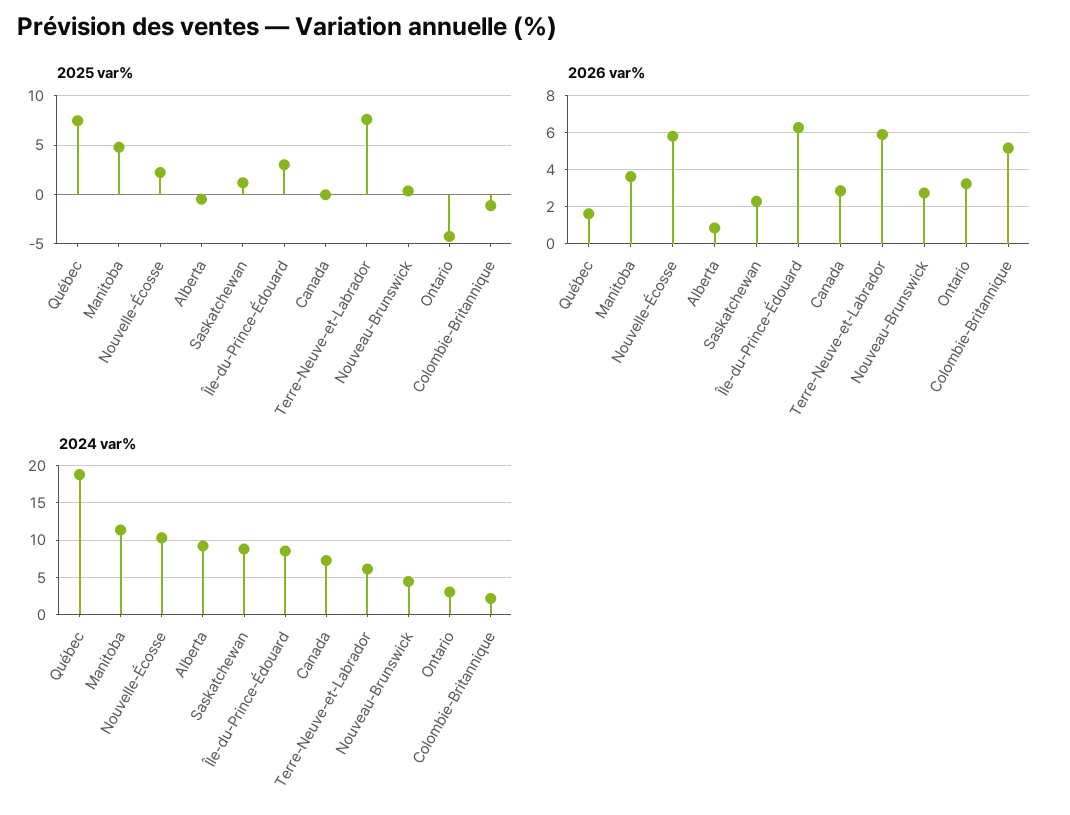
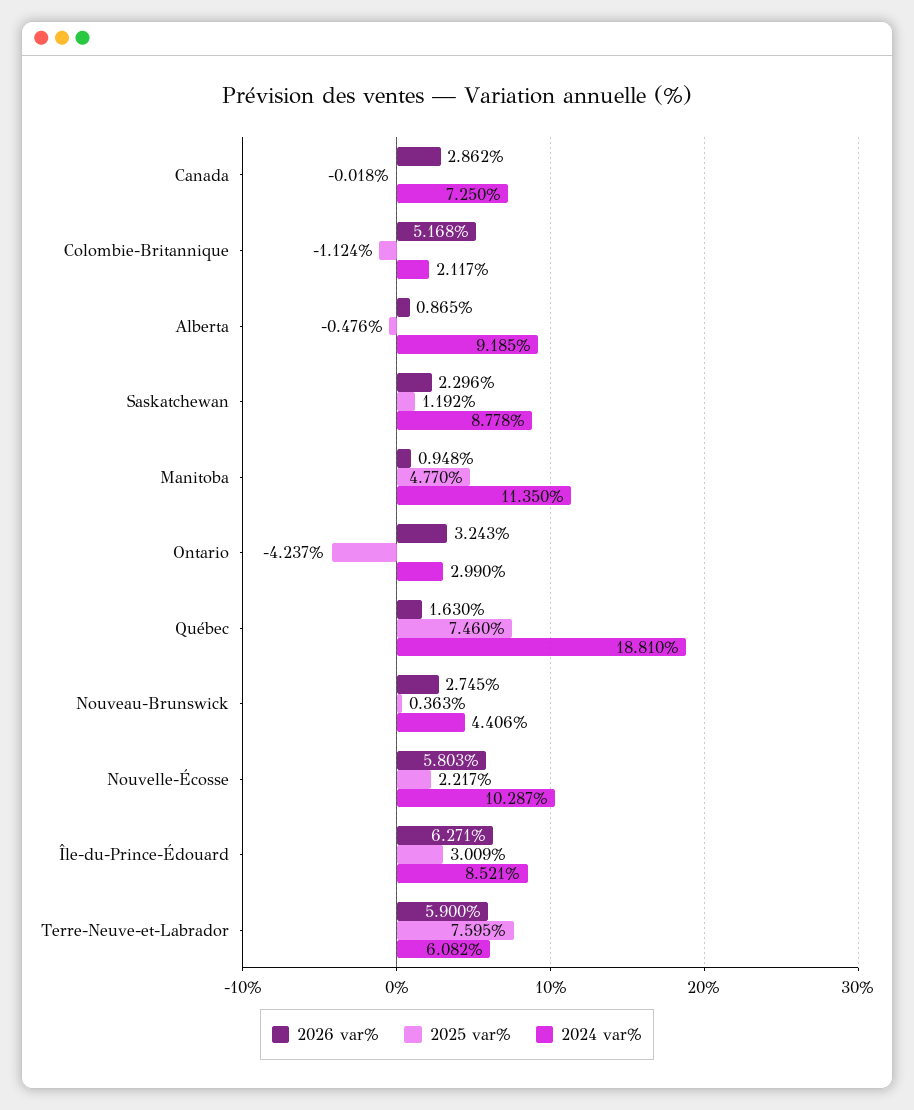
2026 var%, Manitoba: 3.5 -> 0.948

